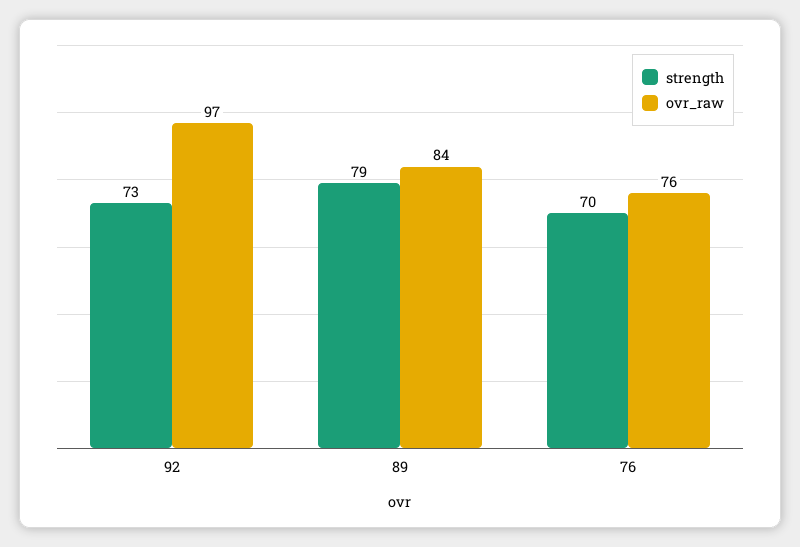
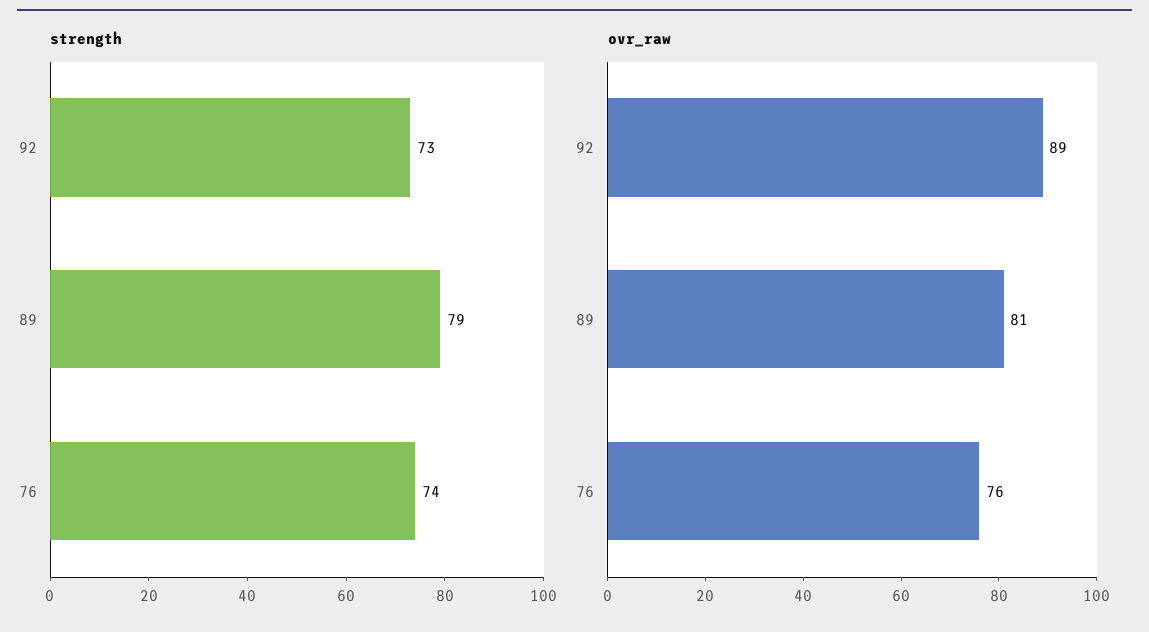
ovr_raw, 92: 97 -> 89
ovr_raw, 89: 84 -> 81
strength, 76: 70 -> 74

